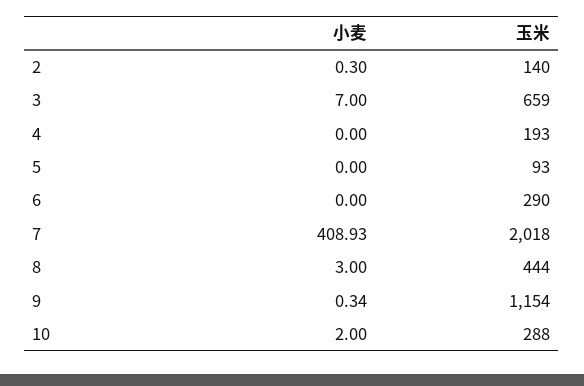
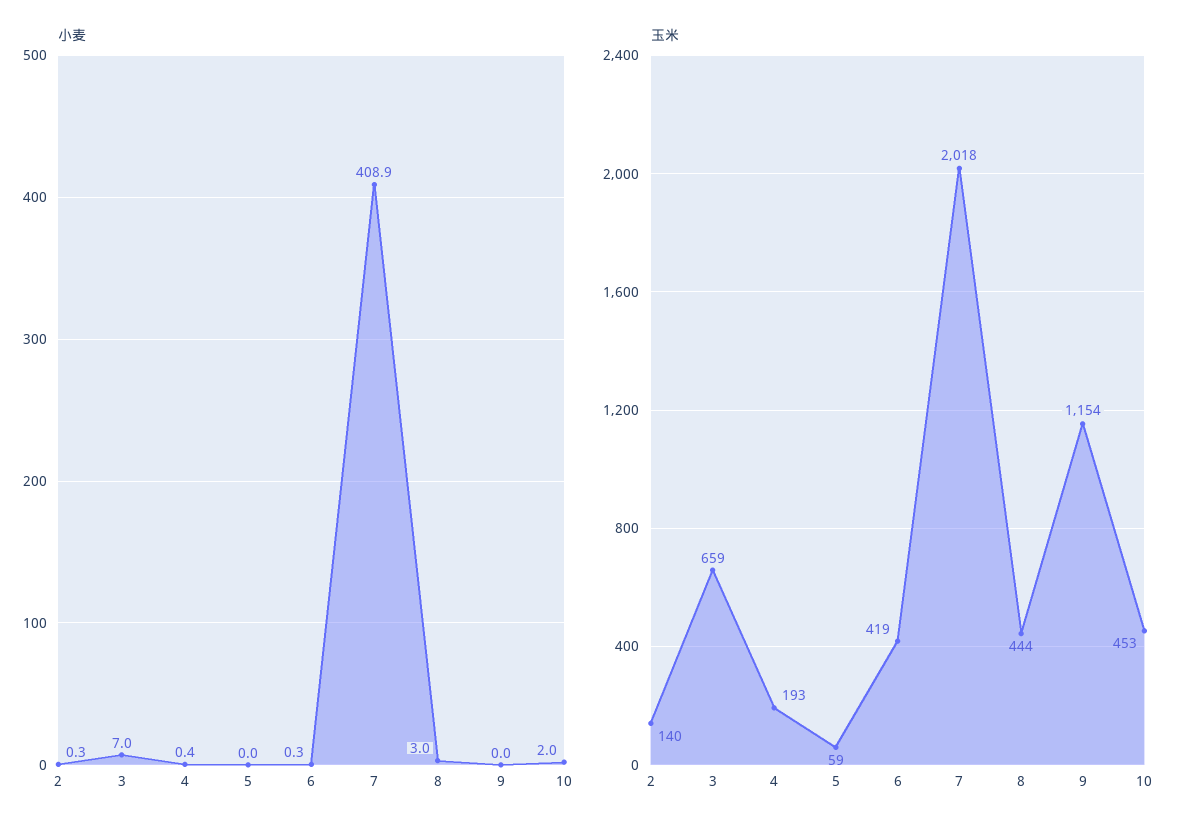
小麦, 4: 0 -> 0.4
玉米, 5: 93 -> 59
小麦, 6: 0 -> 0.3
玉米, 6: 290 -> 419
小麦, 9: 0.34 -> 0
玉米, 10: 288 -> 453

